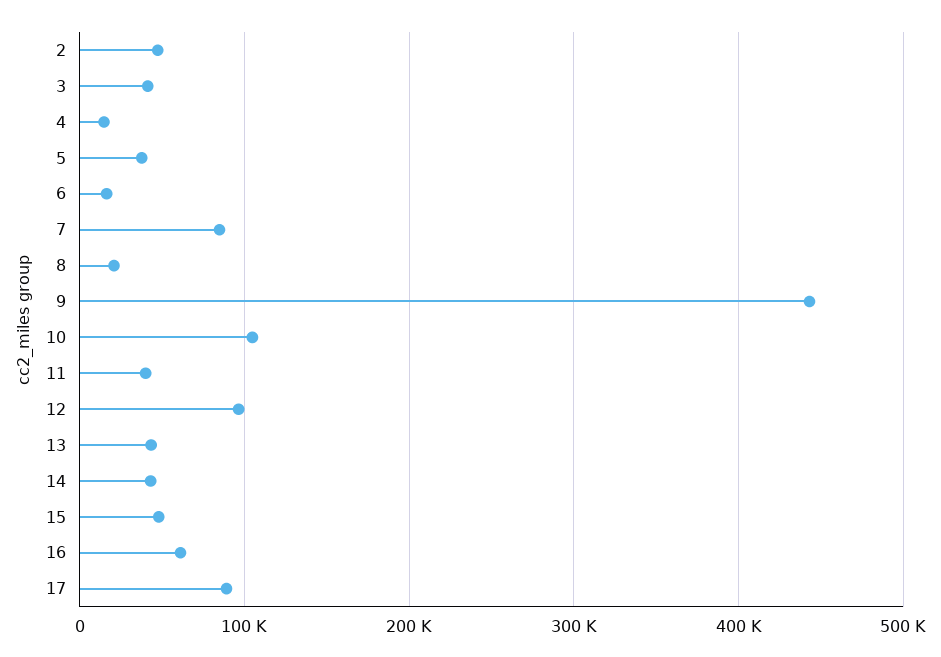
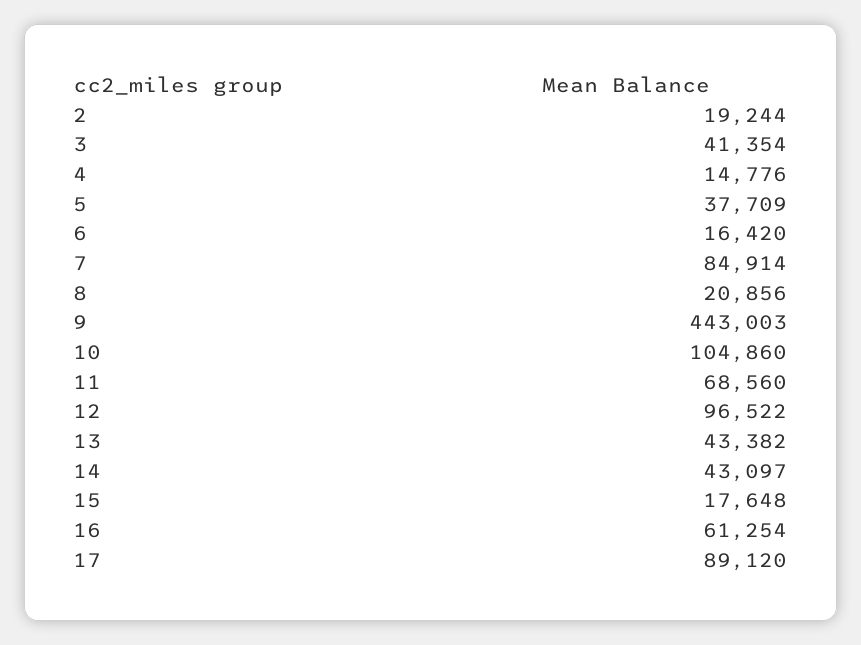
2: 50000 -> 19244
11: 40000 -> 68560
15: 50000 -> 17648

